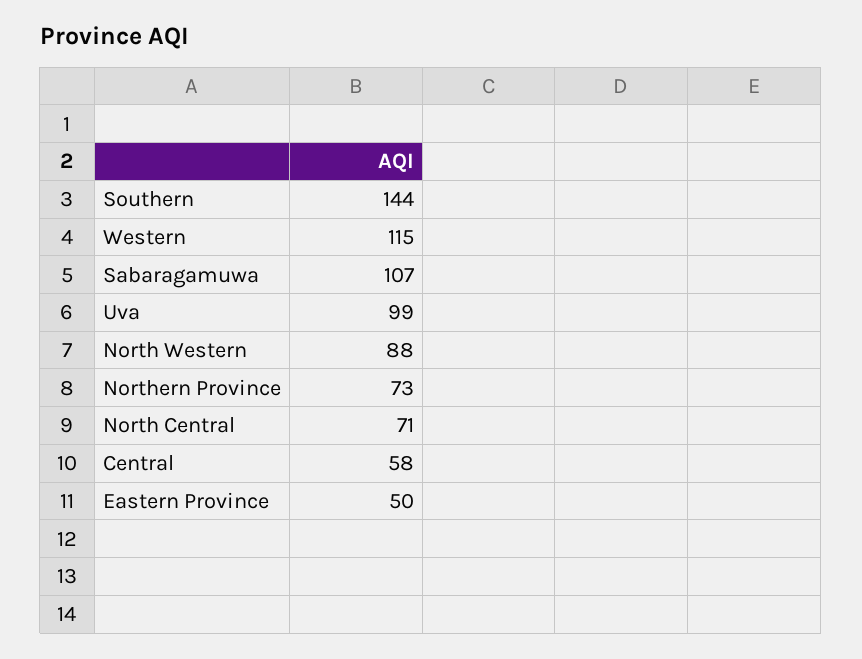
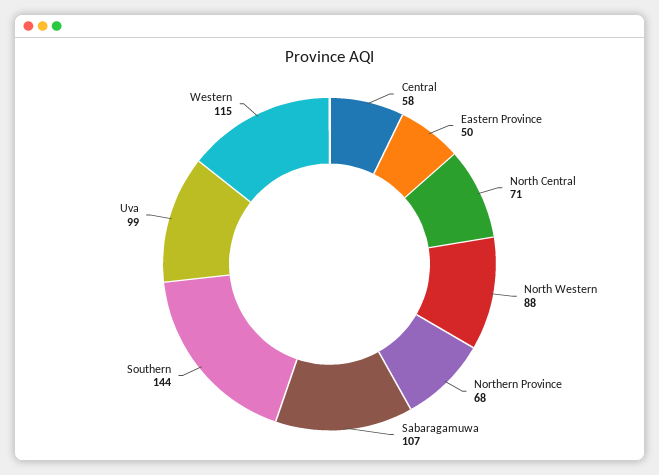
Northern Province: 73 -> 68

